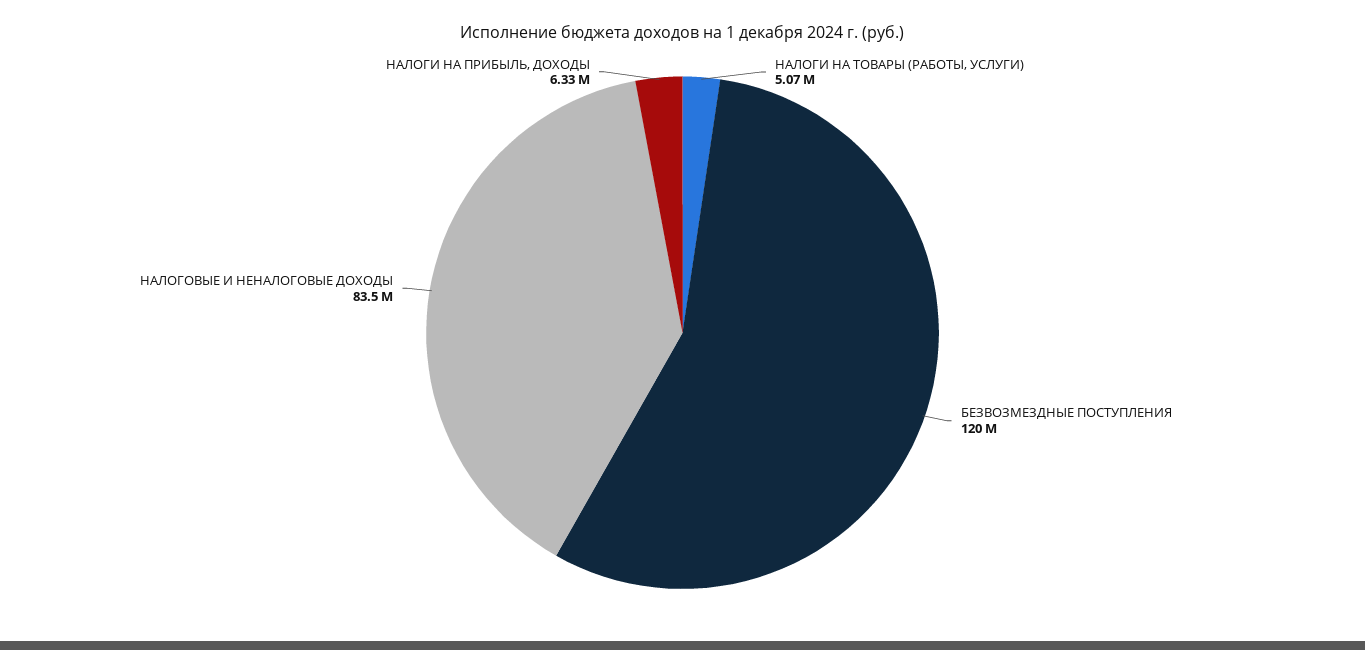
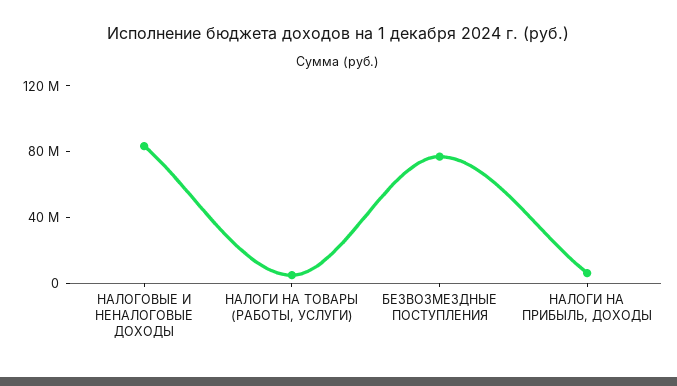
БЕЗВОЗМЕЗДНЫЕ ПОСТУПЛЕНИЯ: 120000000 -> 80000000

